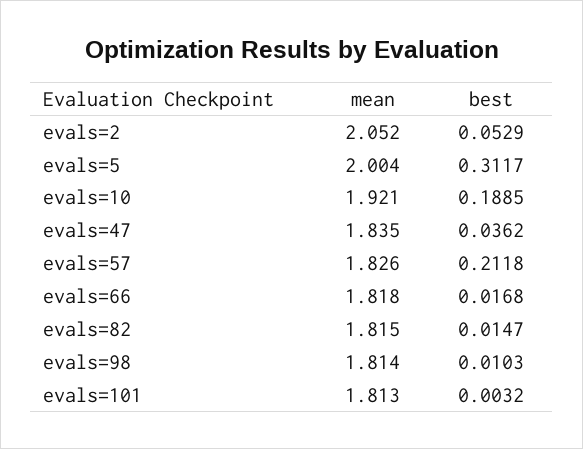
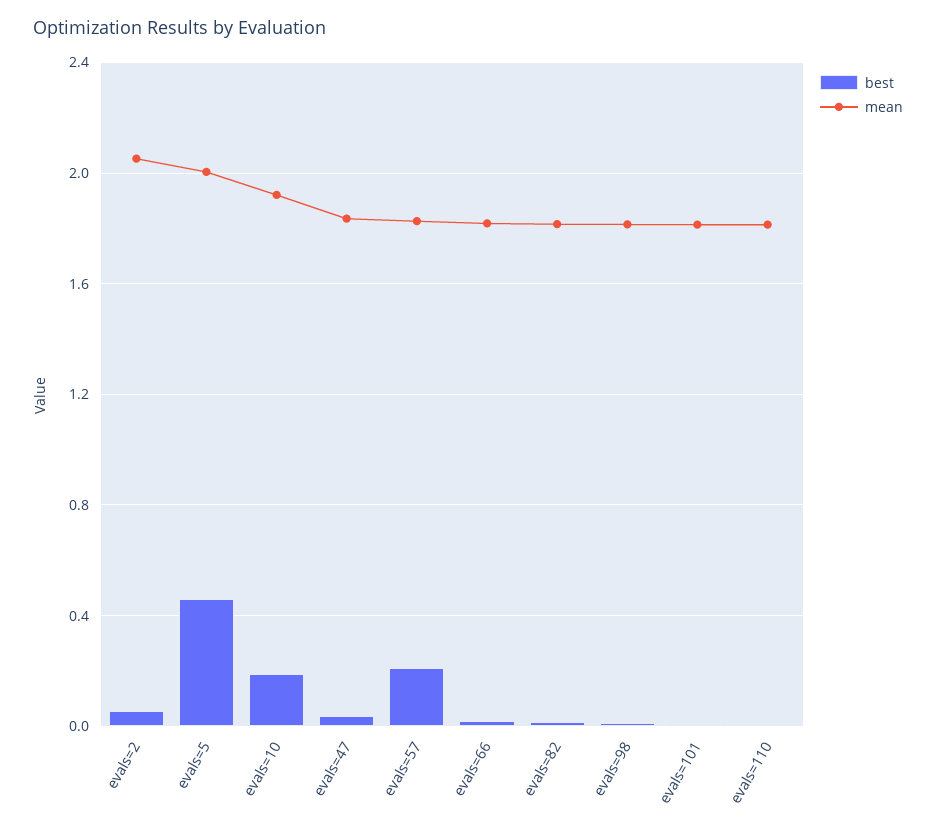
best, evals=5: 0.3117 -> 0.45
best, evals=110: none -> 0
mean, evals=110: none -> 1.8

